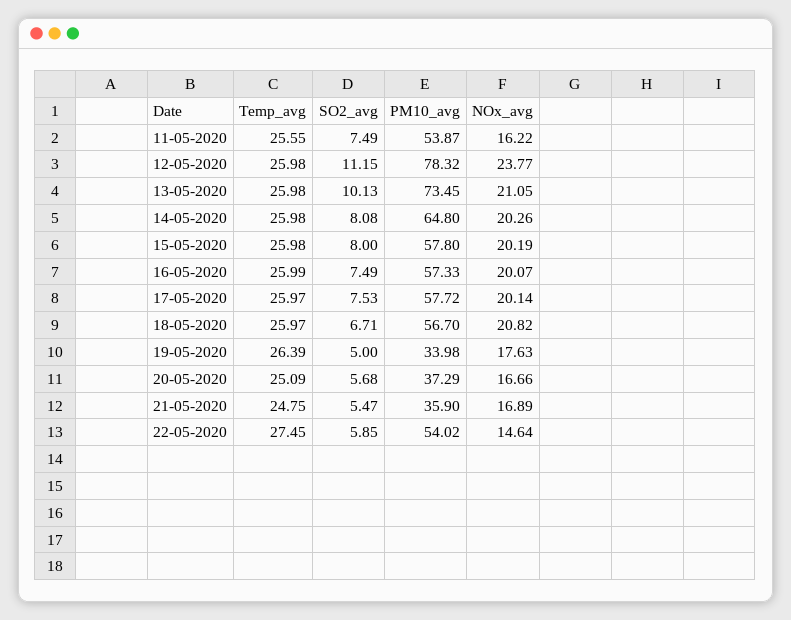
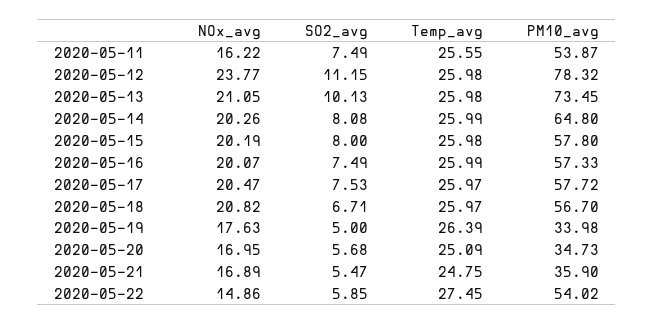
Temp_avg, 14-05-2020: 25.98 -> 25.99
NOx_avg, 17-05-2020: 20.14 -> 20.47
PM10_avg, 20-05-2020: 37.29 -> 34.73
NOx_avg, 20-05-2020: 16.66 -> 16.95
NOx_avg, 22-05-2020: 14.64 -> 14.86

